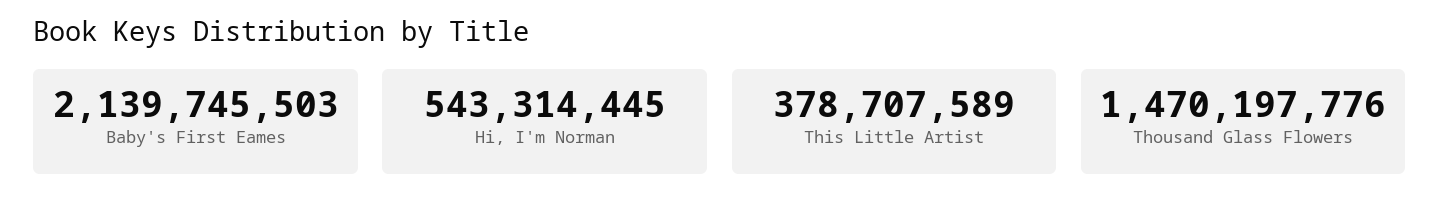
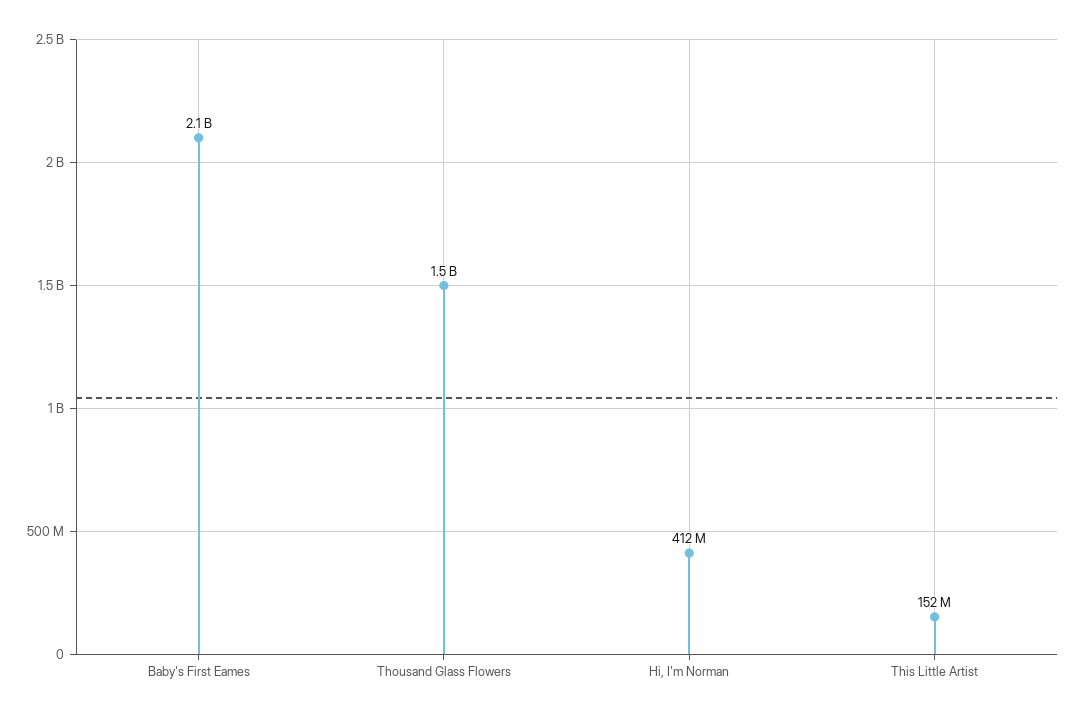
Hi, I'm Norman: 543314445 -> 412000000
This Little Artist: 378707589 -> 152000000

